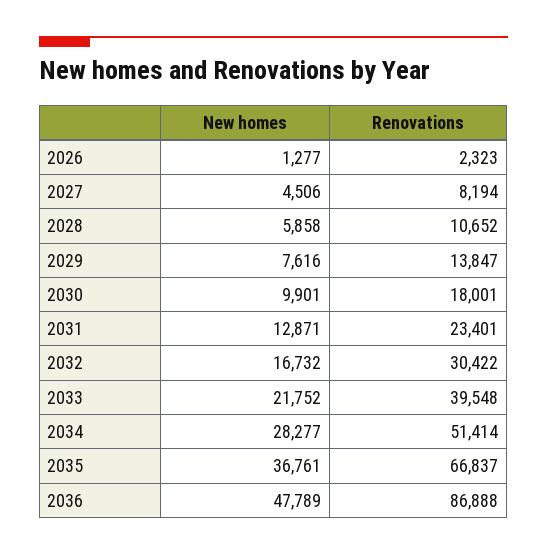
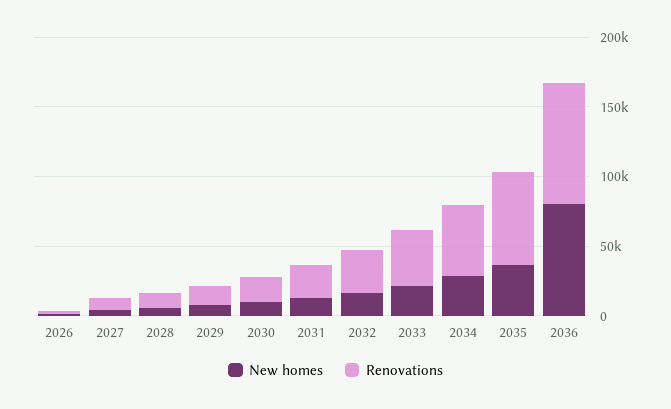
New homes, 2036: 47789 -> 80000

